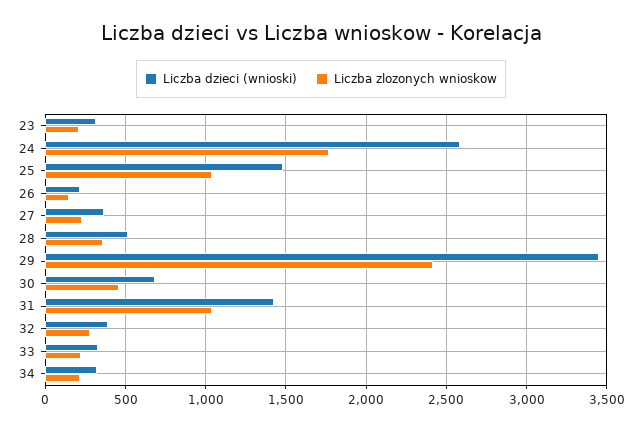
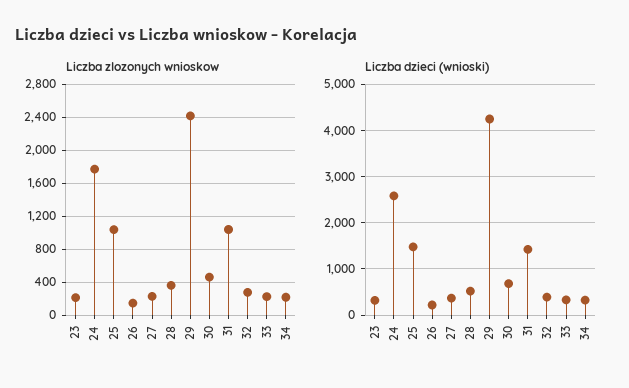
Liczba dzieci (wnioski), 29: 3450 -> 4200

